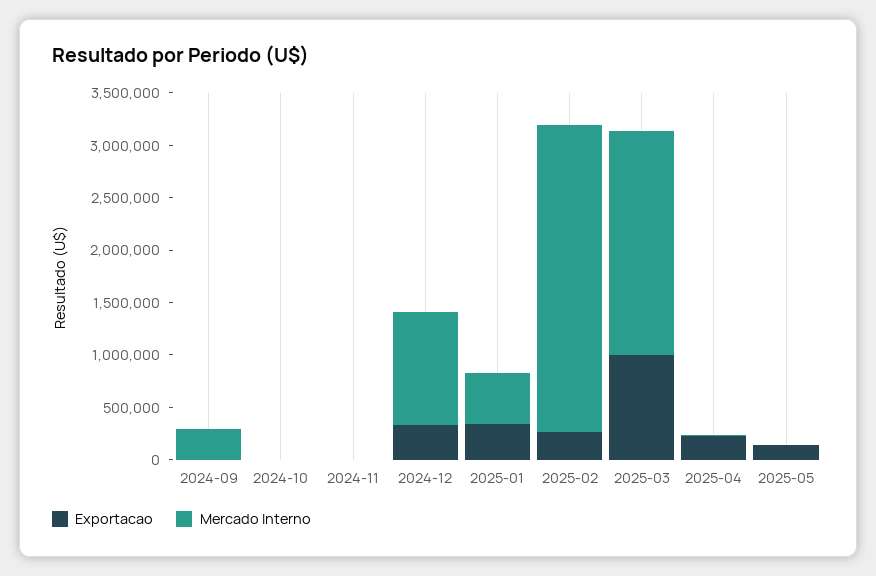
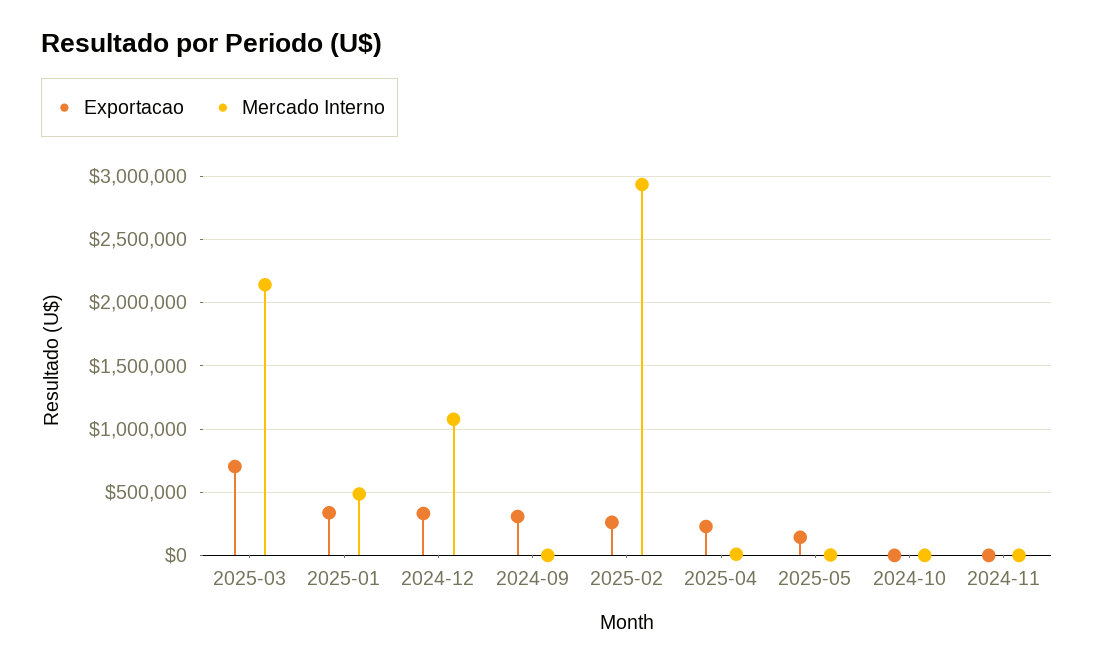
Exportacao, 2024-09: 0 -> 300000
Mercado Interno, 2024-09: 300000 -> 0
Exportacao, 2025-03: 1000000 -> 700000

